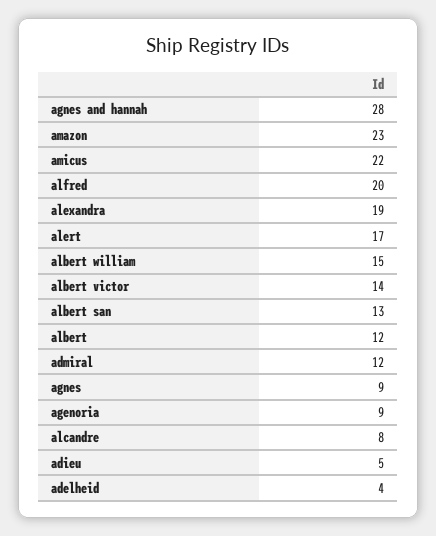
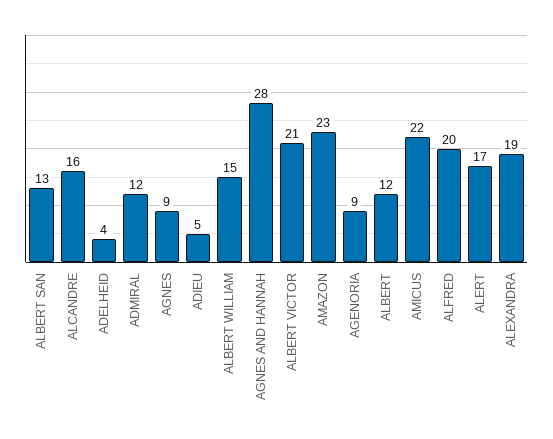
albert victor: 14 -> 21
alcandre: 8 -> 16

